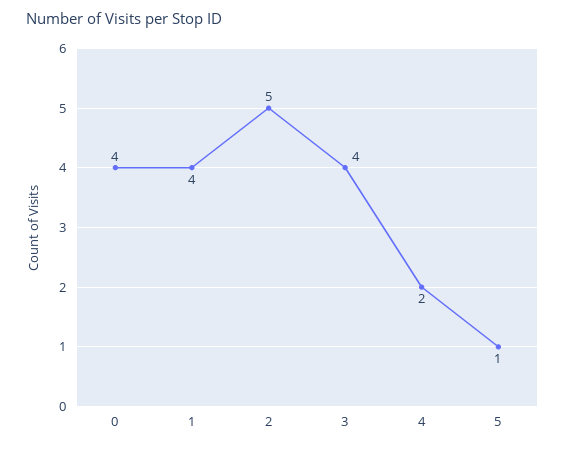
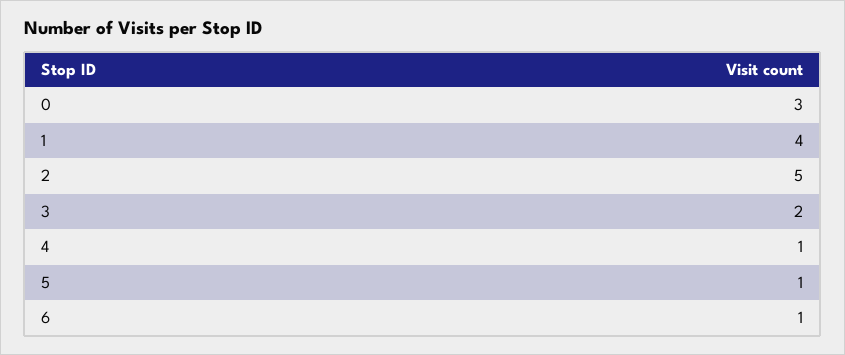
0: 4 -> 3
3: 4 -> 2
4: 2 -> 1
6: none -> 1

